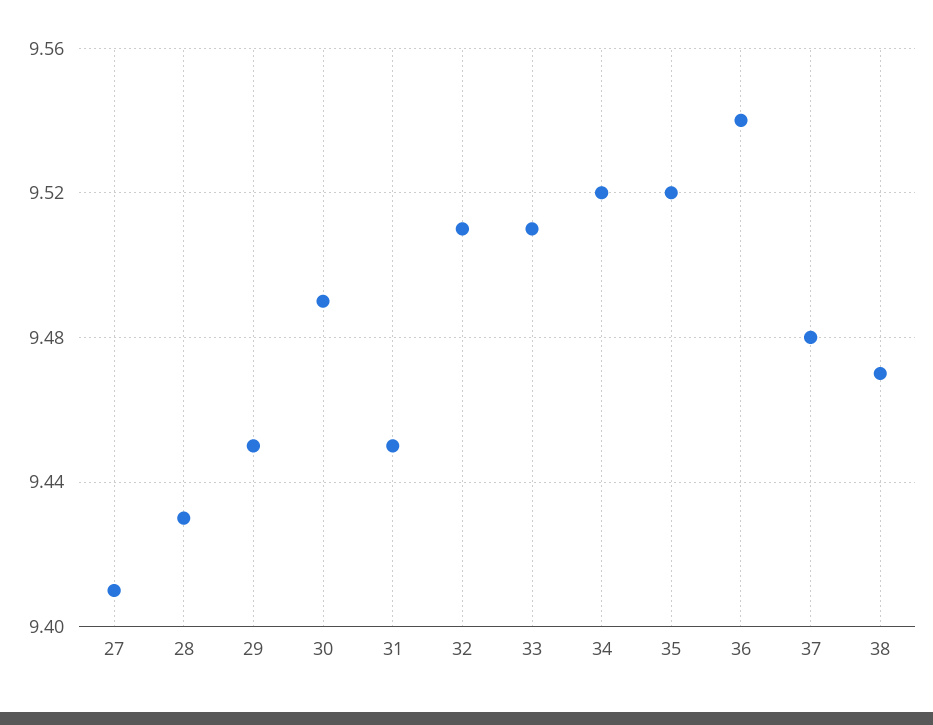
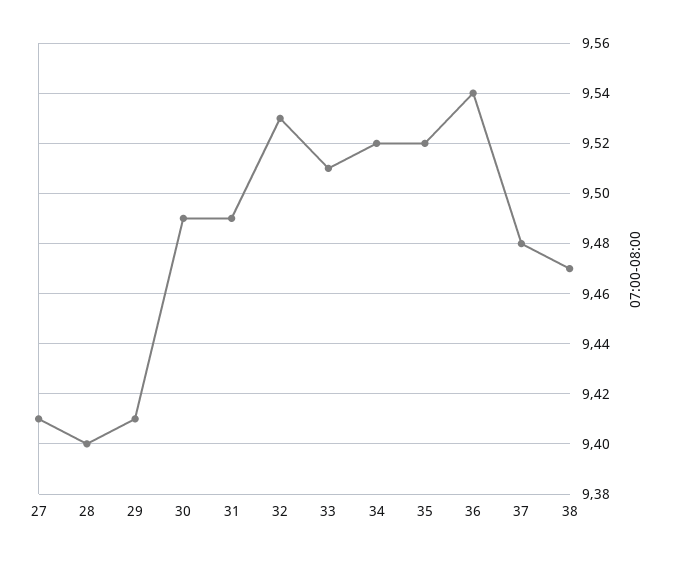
28: 9.43 -> 9.4
29: 9.45 -> 9.41
31: 9.45 -> 9.49
32: 9.51 -> 9.53

